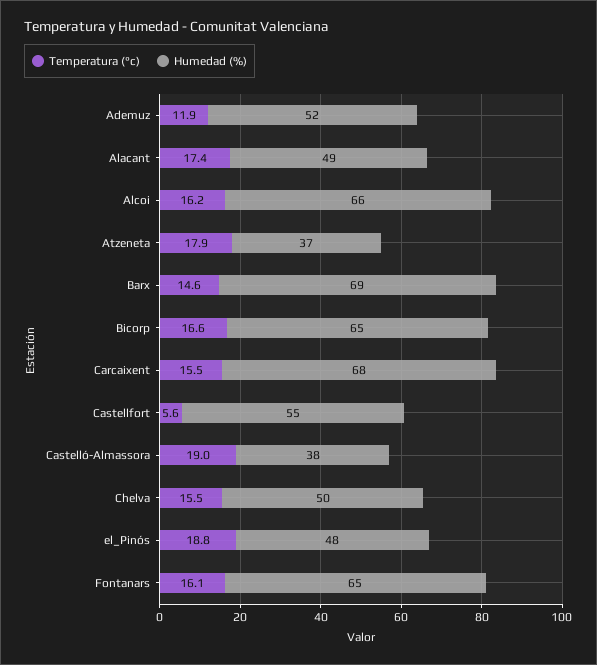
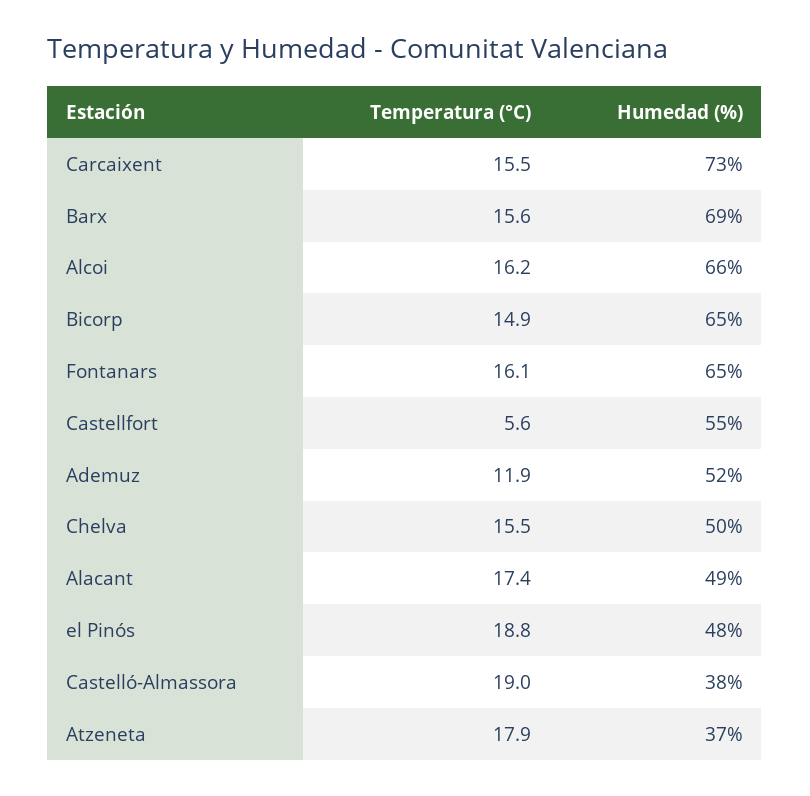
Temperatura (°c), Barx: 14.6 -> 15.6
Temperatura (°c), Bicorp: 16.6 -> 14.9
Humedad (%), Carcaixent: 68 -> 73

